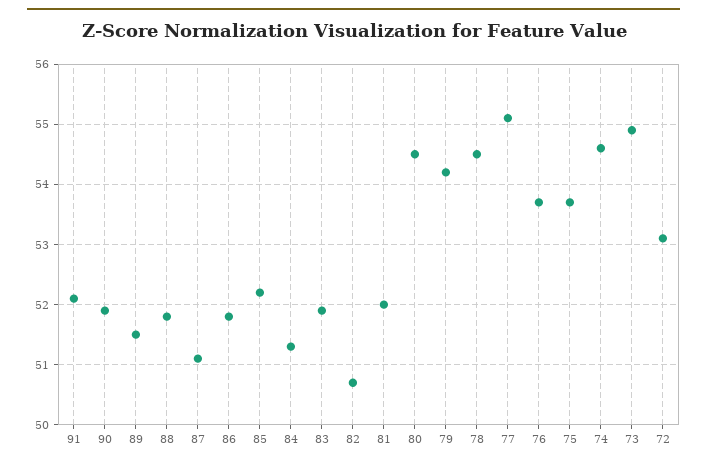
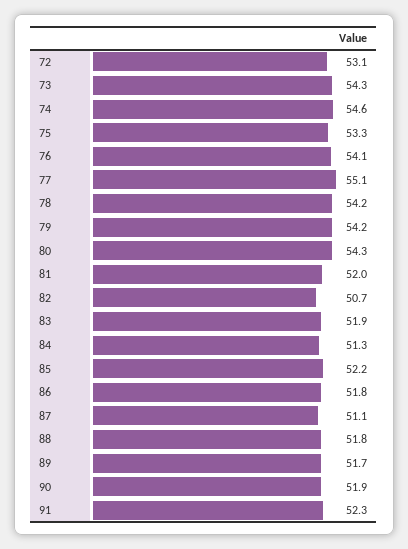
91: 52.1 -> 52.3
89: 51.5 -> 51.7
80: 54.5 -> 54.3
78: 54.5 -> 54.2
76: 53.7 -> 54.1
75: 53.7 -> 53.3
73: 54.9 -> 54.3

